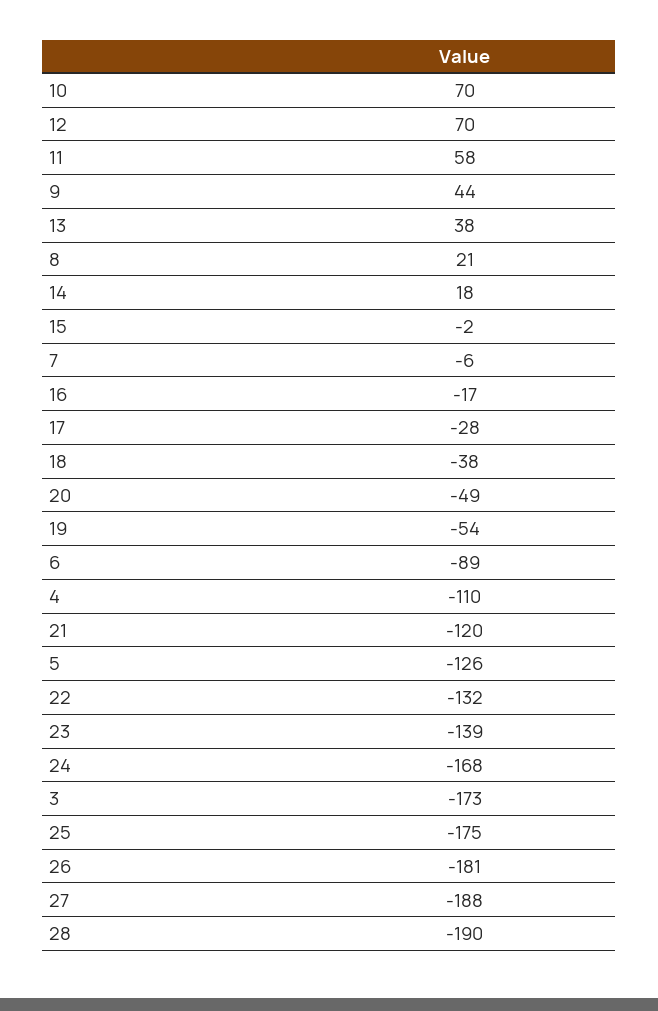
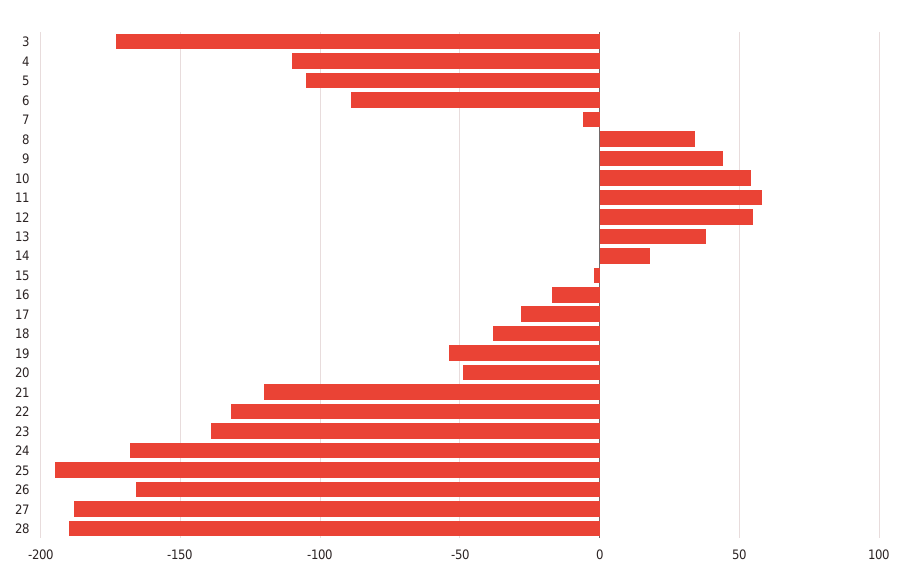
10: 70 -> 55
12: 70 -> 55
8: 21 -> 35
5: -126 -> -105
25: -175 -> -195
26: -181 -> -165

